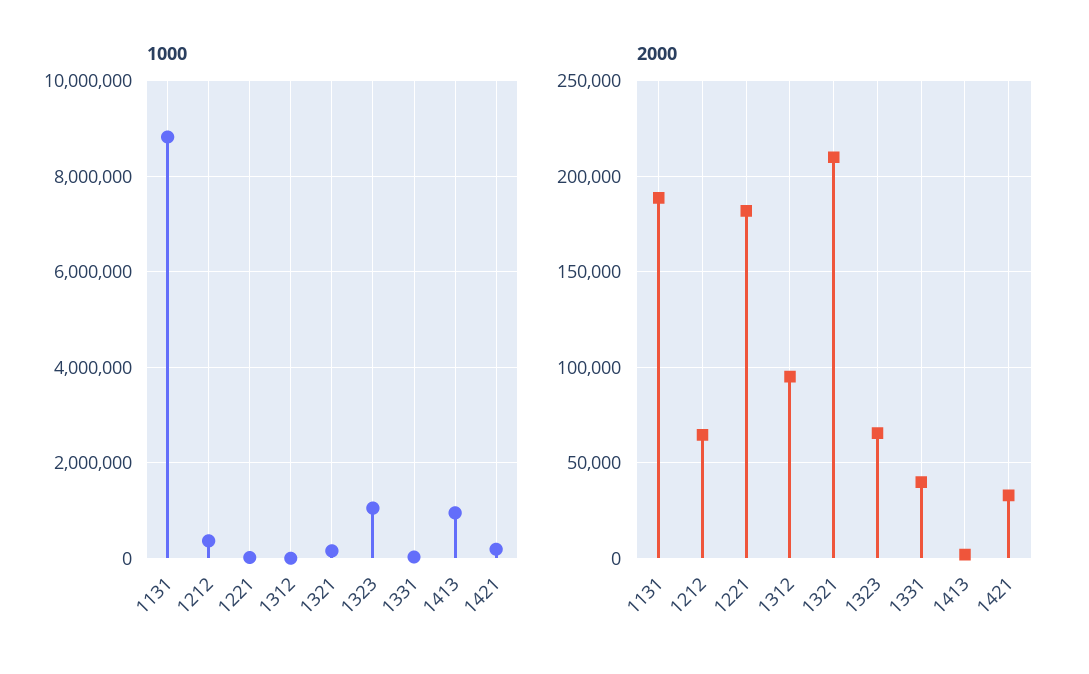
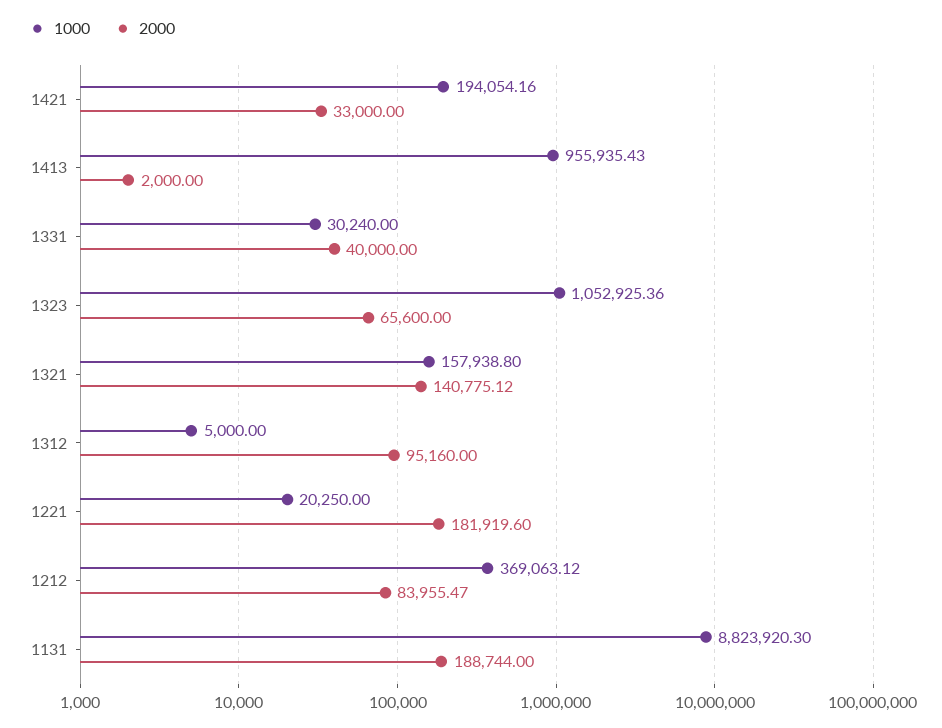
2000, 1212: 65000 -> 83955.47
2000, 1321: 210000 -> 140775.12

